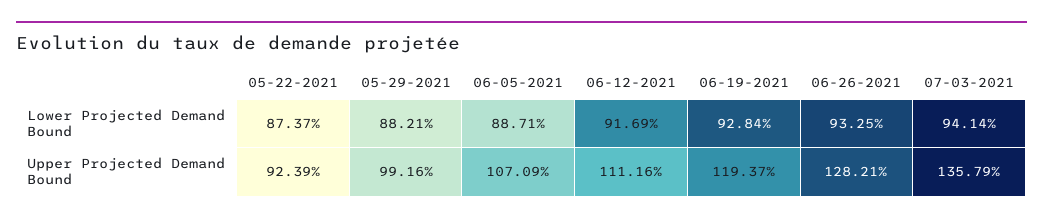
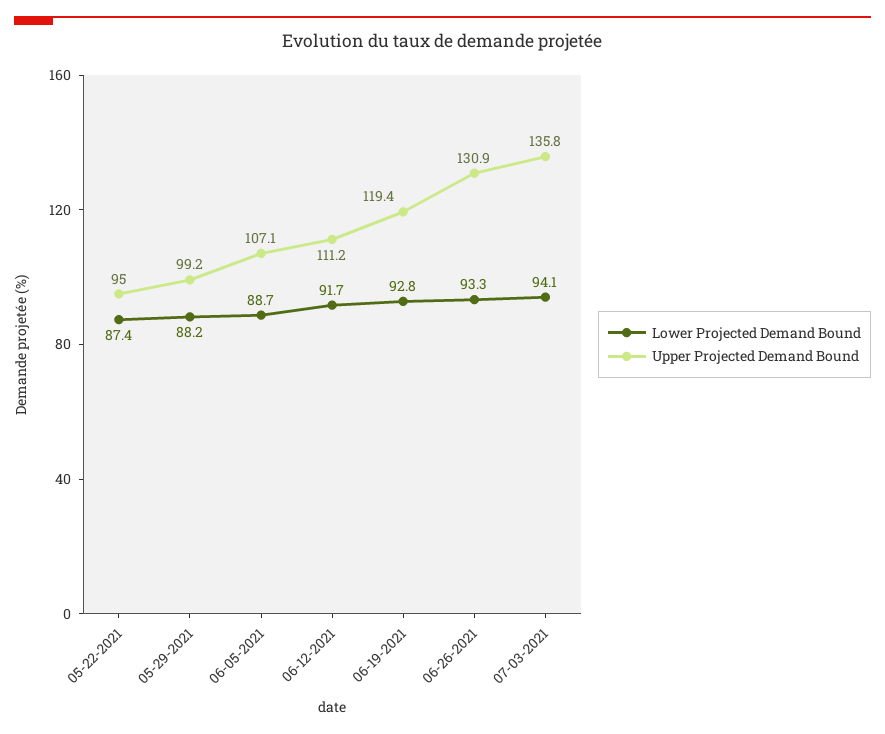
Upper Projected Demand Bound, 05-22-2021: 92.39 -> 95
Upper Projected Demand Bound, 06-26-2021: 128.21 -> 130.9

